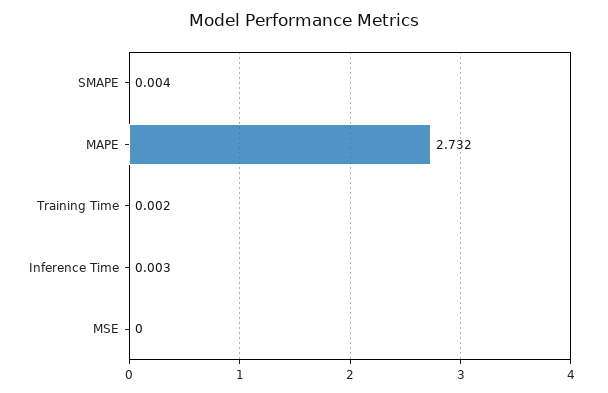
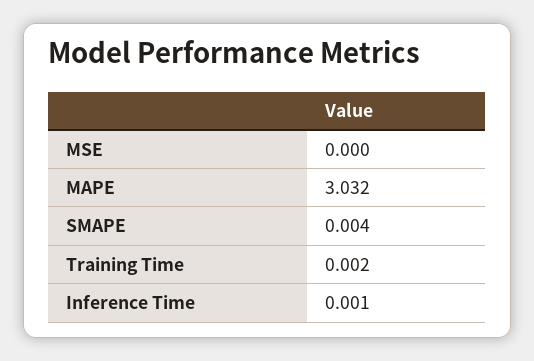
MAPE: 2.732 -> 3.032
Inference Time: 0.003 -> 0.001

